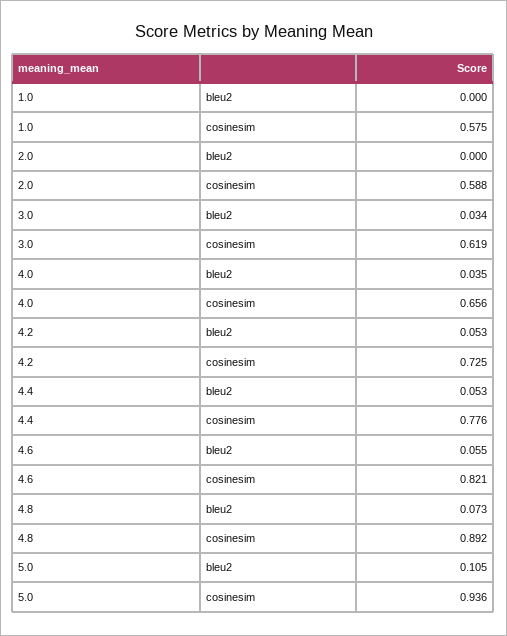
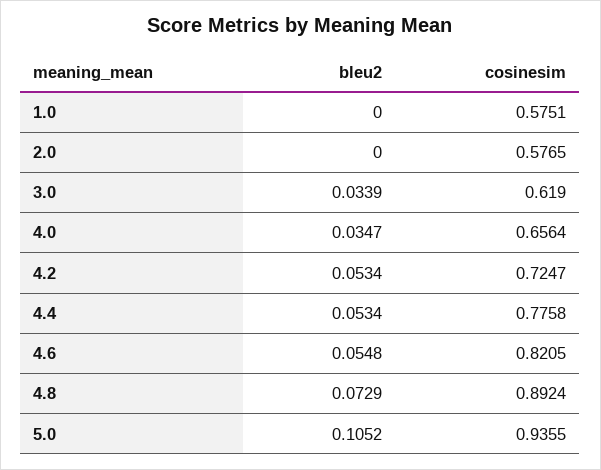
2.0, cosinesim: 0.588 -> 0.5765

